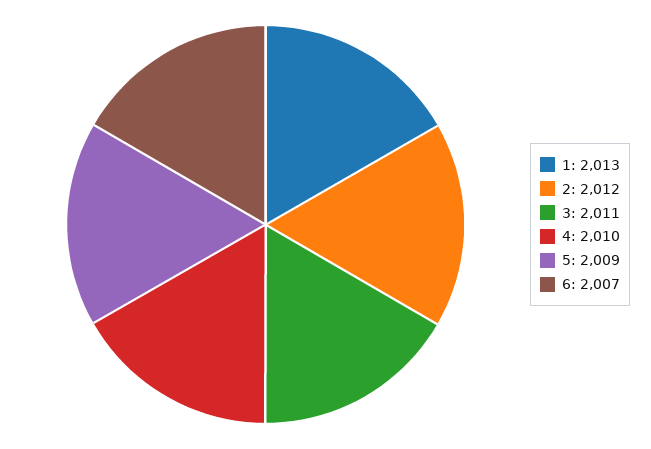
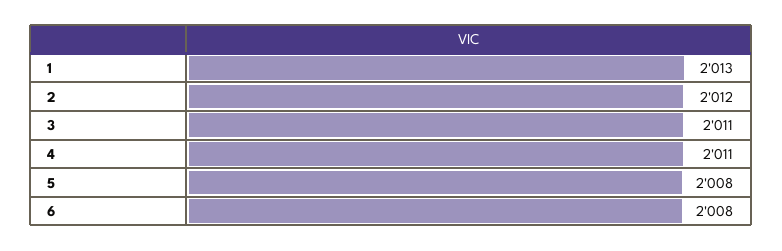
4: 2010 -> 2011
5: 2009 -> 2008
6: 2007 -> 2008

